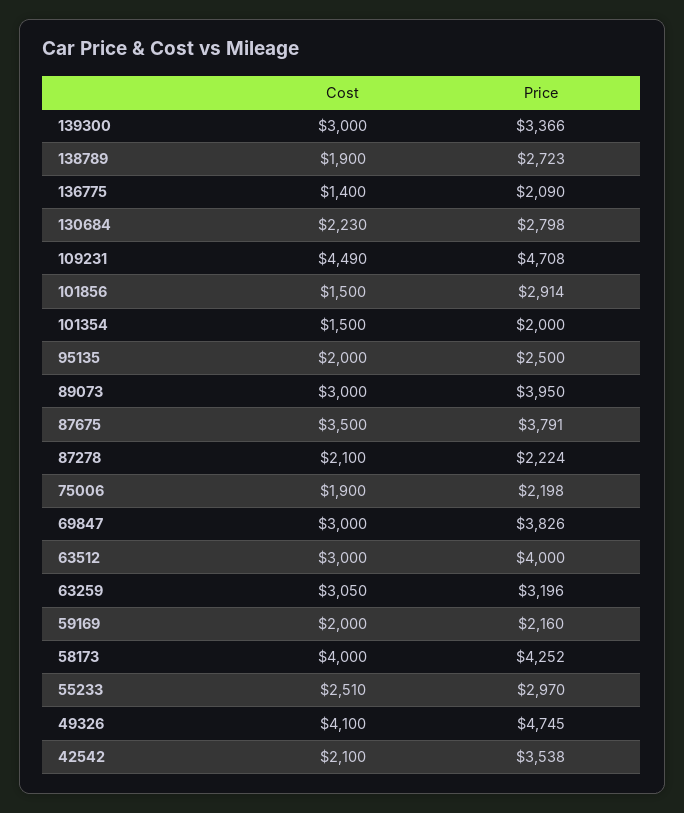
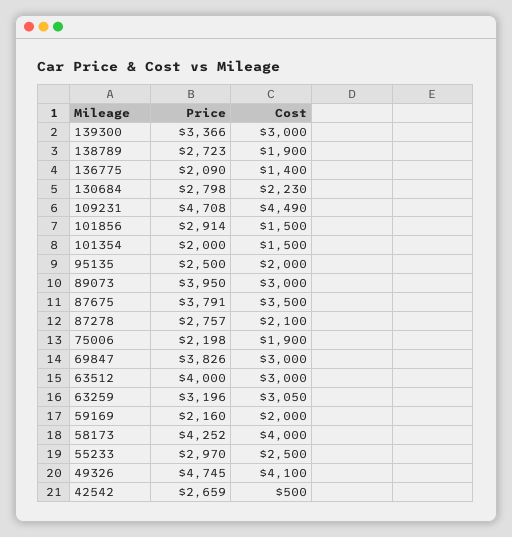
Price, 87278: 2224 -> 2757
Cost, 55233: 2510 -> 2500
Cost, 42542: 2100 -> 500
Price, 42542: 3538 -> 2659

